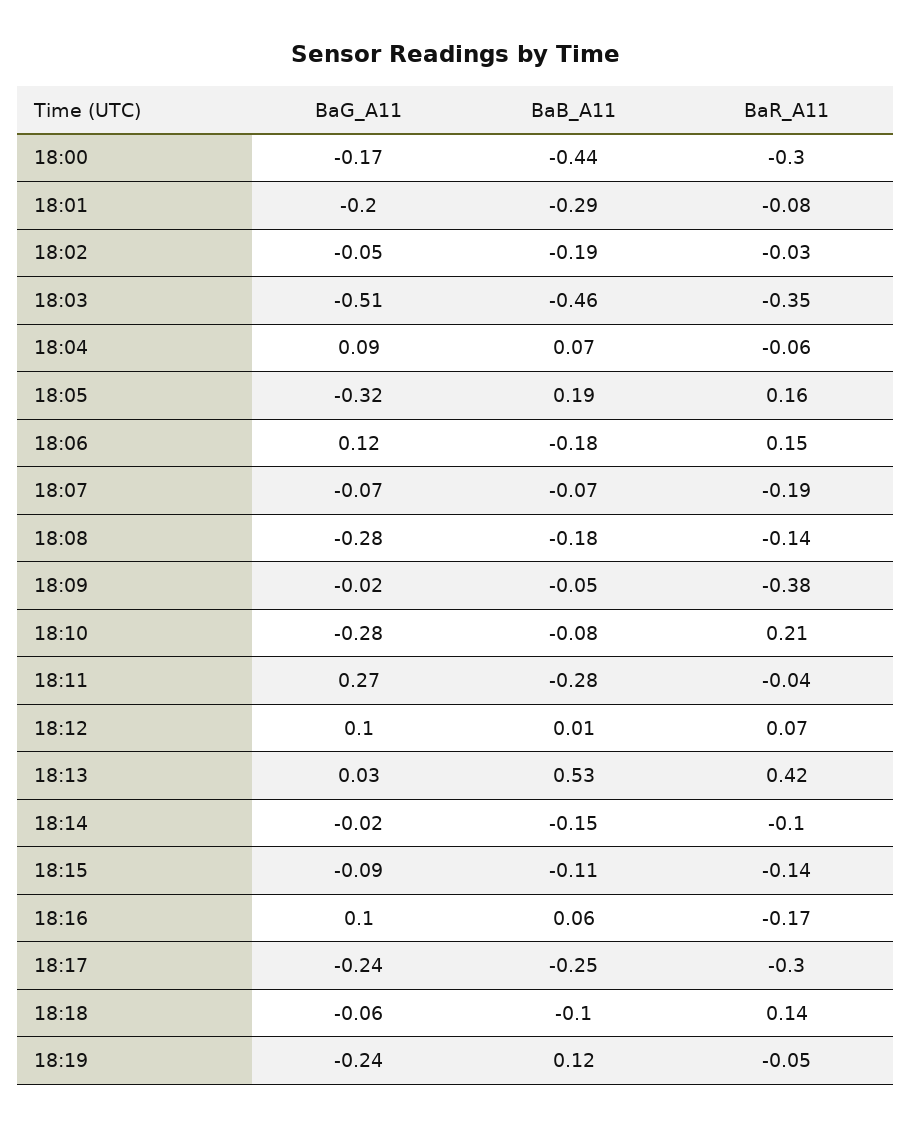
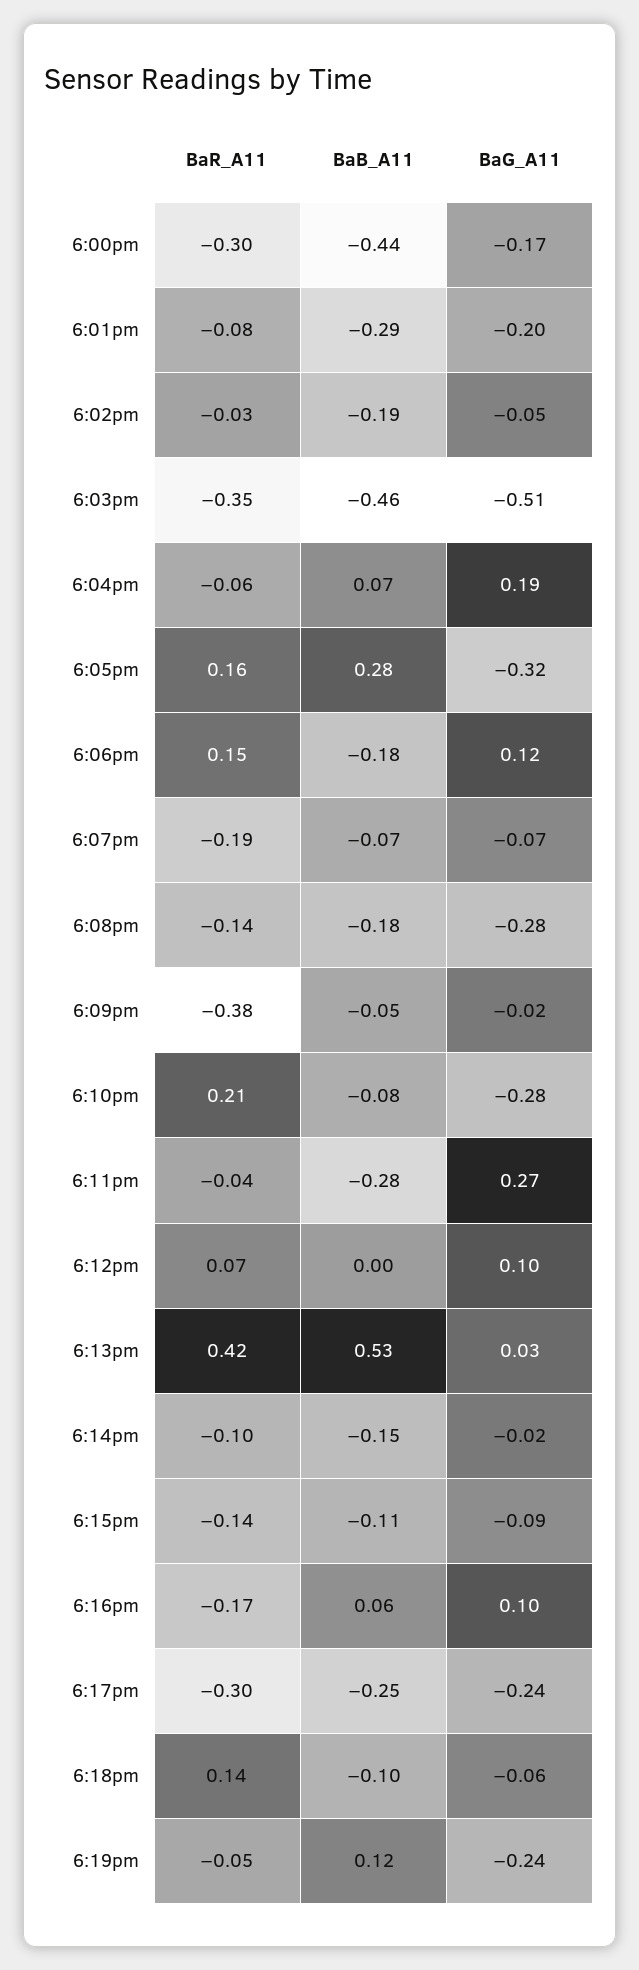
BaG_A11, 18:04: 0.09 -> 0.19
BaB_A11, 18:05: 0.19 -> 0.28
BaB_A11, 18:12: 0.01 -> 0

